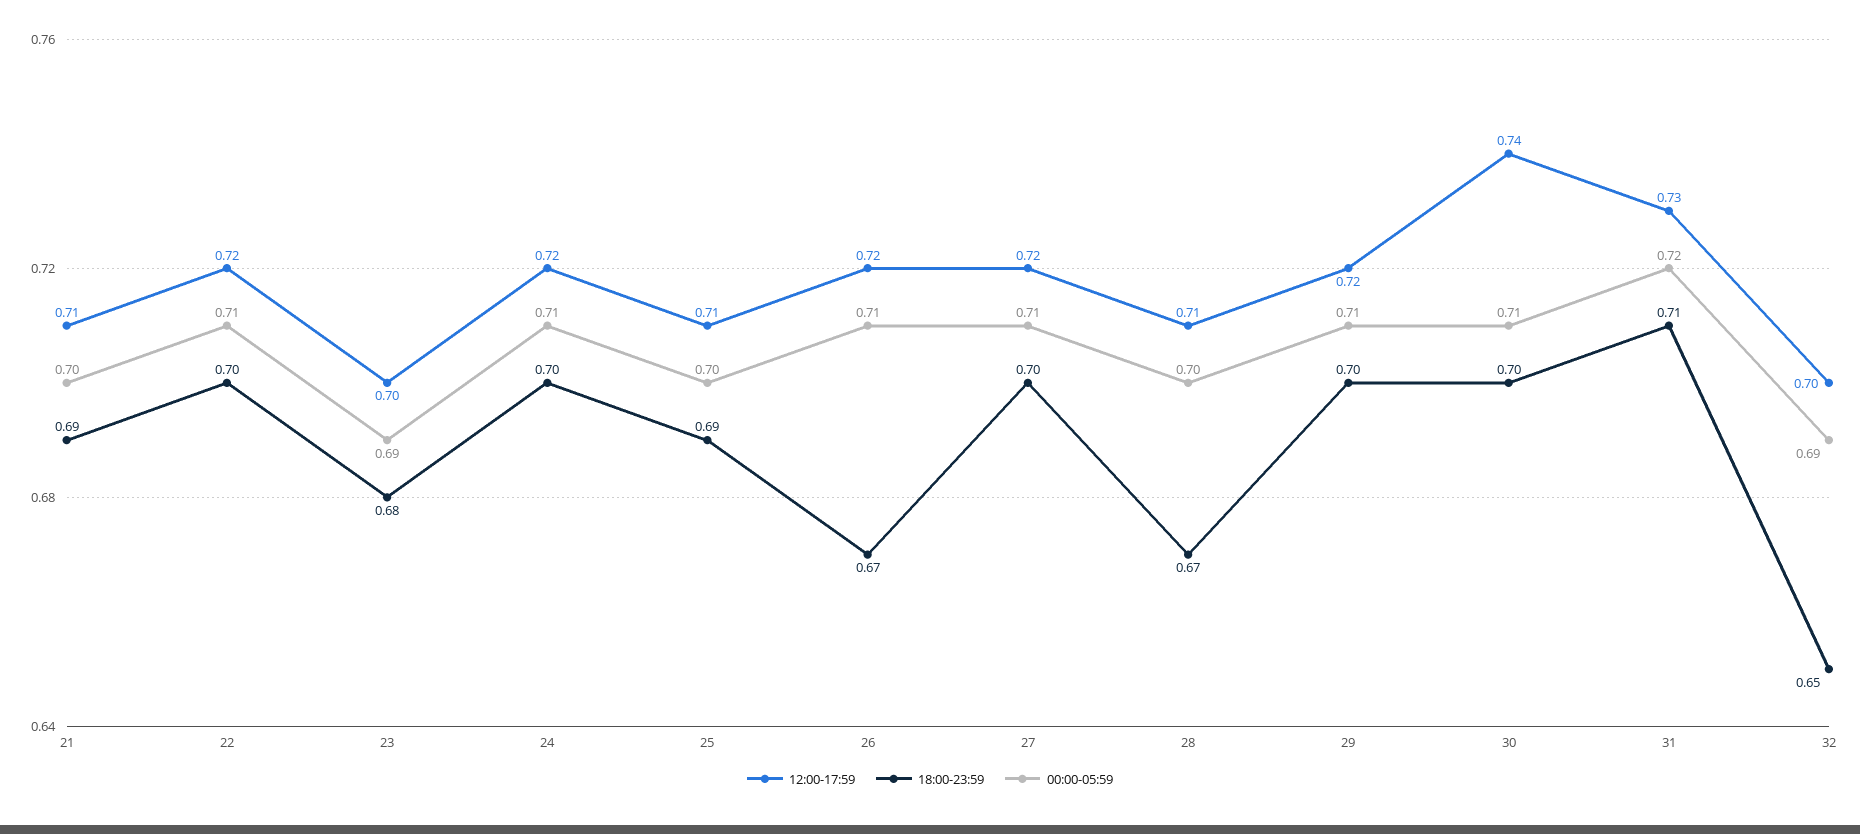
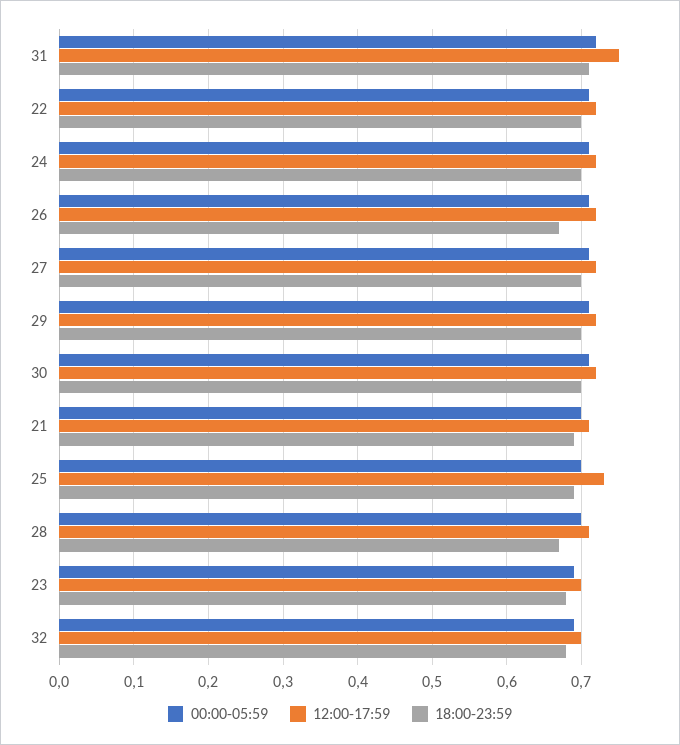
12:00-17:59, 25: 0.71 -> 0.73
12:00-17:59, 30: 0.74 -> 0.72
12:00-17:59, 31: 0.73 -> 0.75
18:00-23:59, 32: 0.65 -> 0.68

